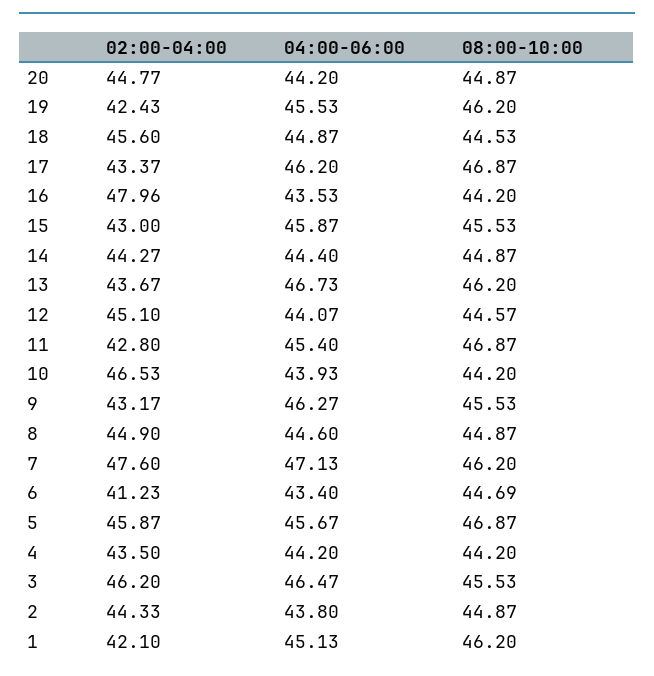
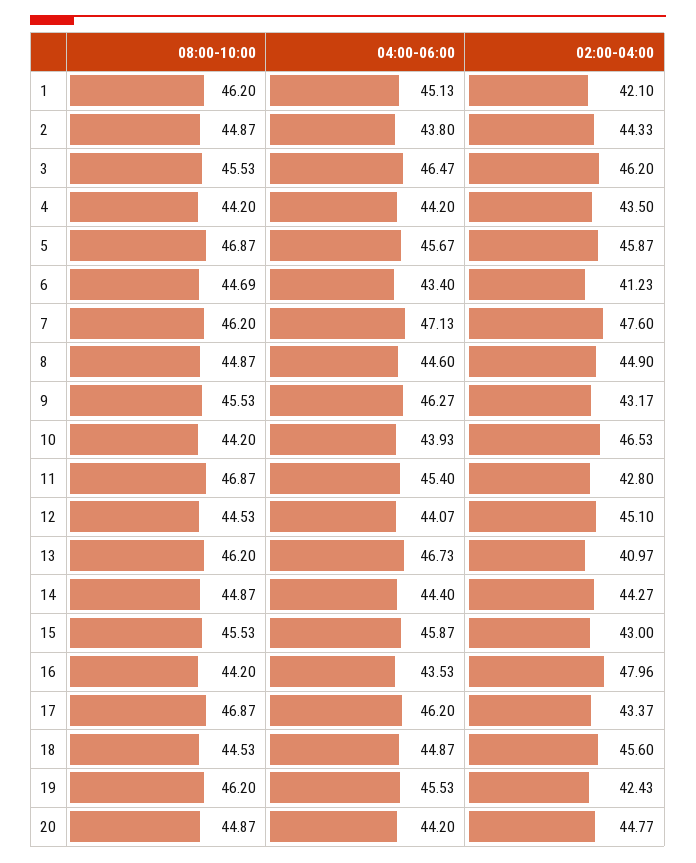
02:00-04:00, 13: 43.67 -> 40.97
08:00-10:00, 12: 44.57 -> 44.53

